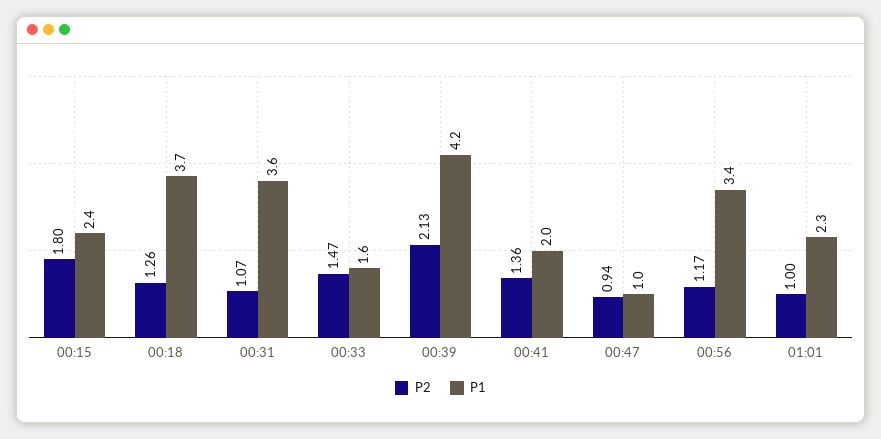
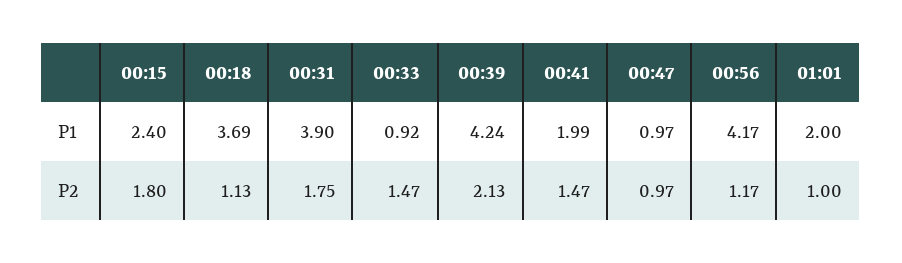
P2, 00:18: 1.26 -> 1.13
P2, 00:31: 1.07 -> 1.75
P1, 00:31: 3.6 -> 3.9
P1, 00:33: 1.6 -> 0.92
P2, 00:41: 1.36 -> 1.47
P2, 00:47: 0.94 -> 0.97
P1, 00:56: 3.4 -> 4.17
P1, 01:01: 2.3 -> 2

